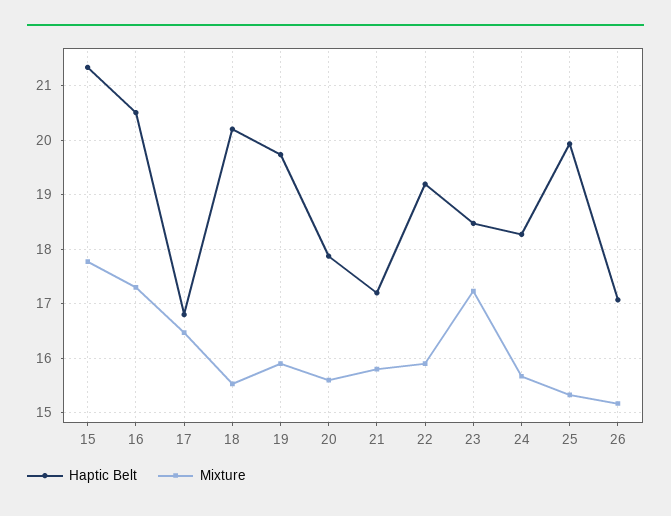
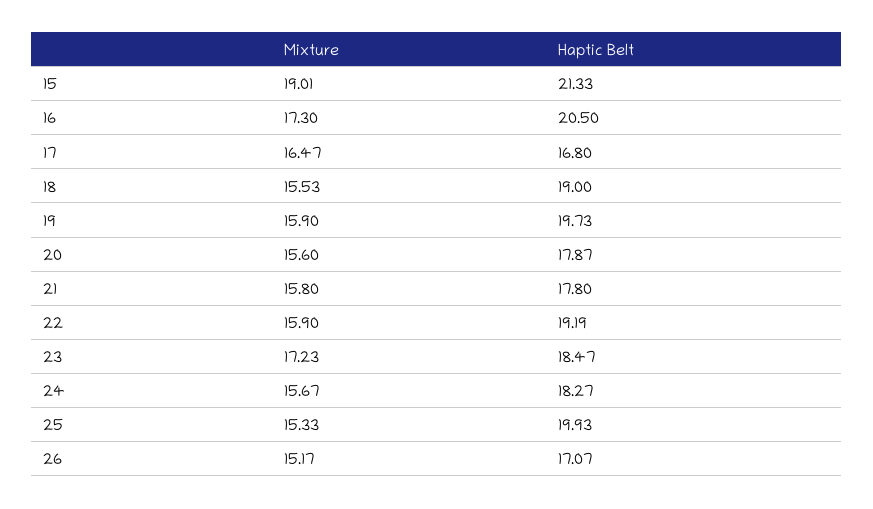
Mixture, 15: 17.8 -> 19.01
Haptic Belt, 18: 20.2 -> 19
Haptic Belt, 21: 17.2 -> 17.8

